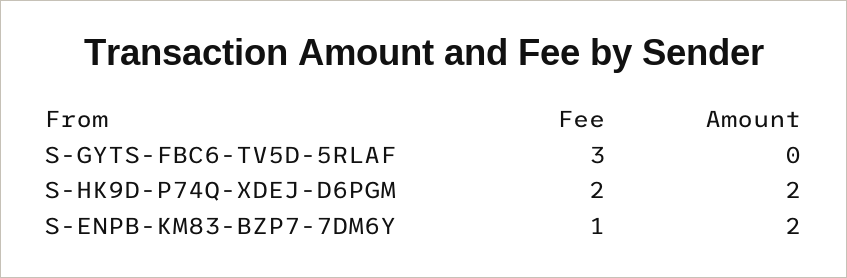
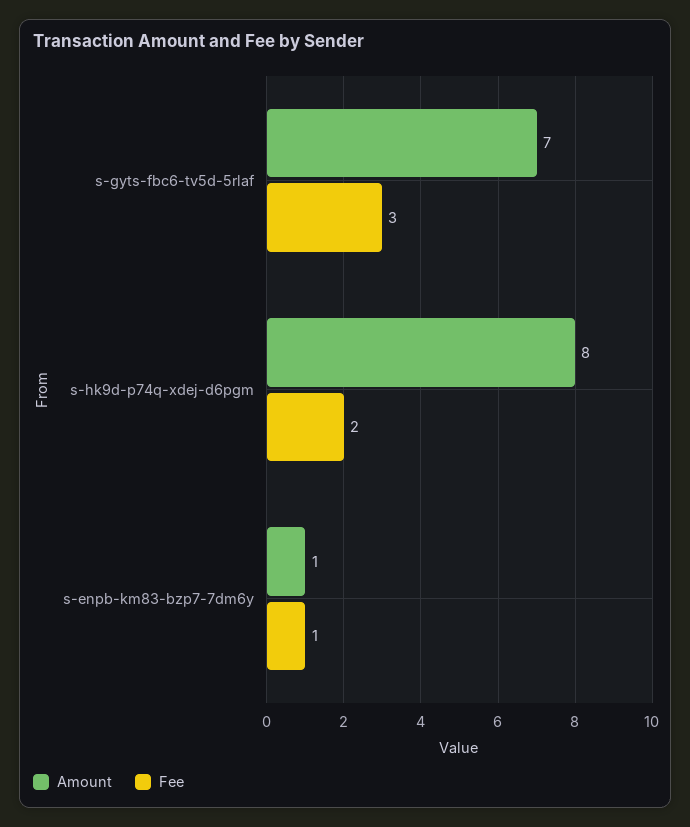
Amount, S-GYTS-FBC6-TV5D-5RLAF: 0 -> 7
Amount, S-HK9D-P74Q-XDEJ-D6PGM: 2 -> 8
Amount, S-ENPB-KM83-BZP7-7DM6Y: 2 -> 1

